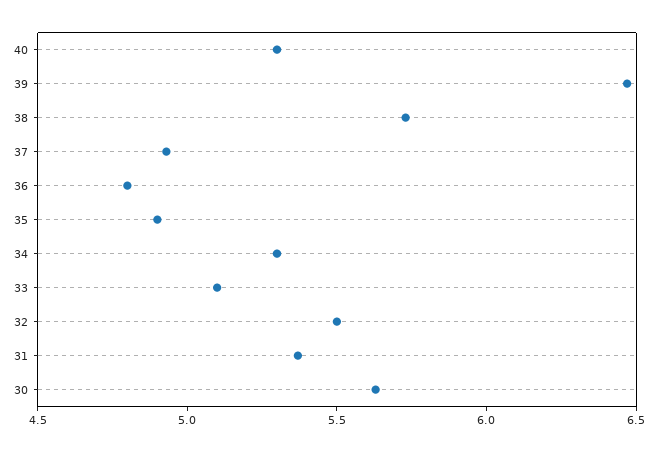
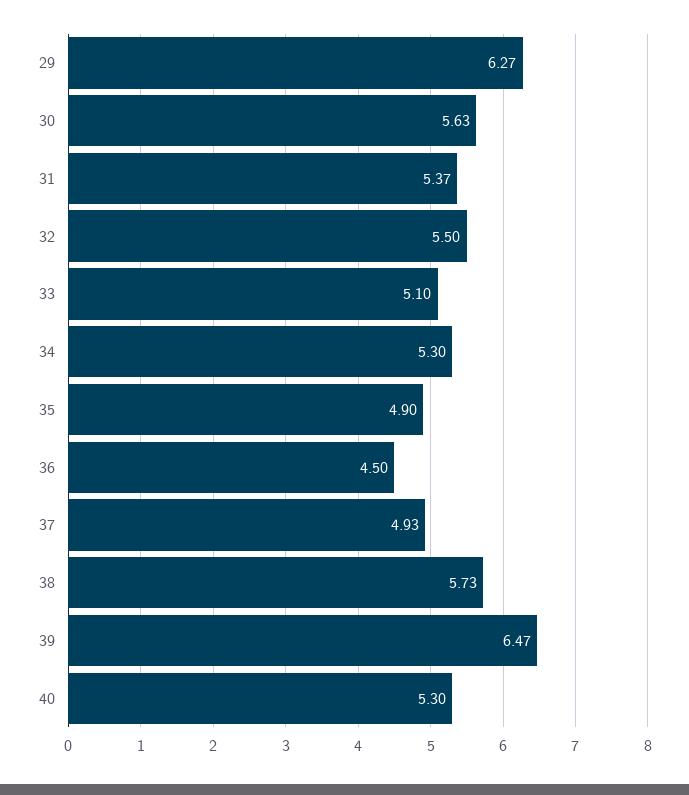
36: 4.8 -> 4.5
29: none -> 6.27

